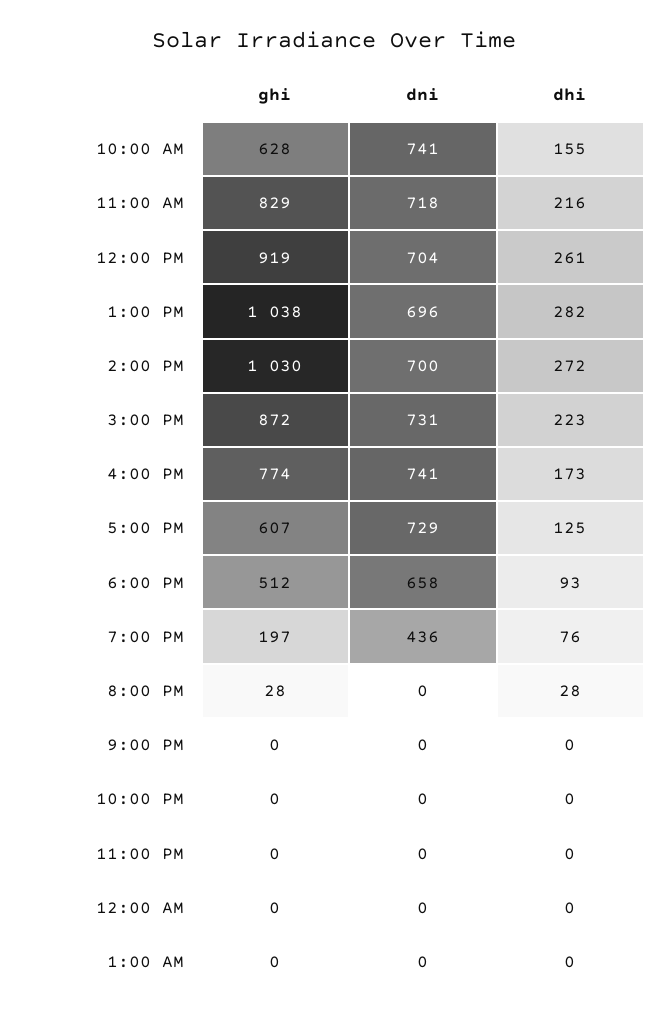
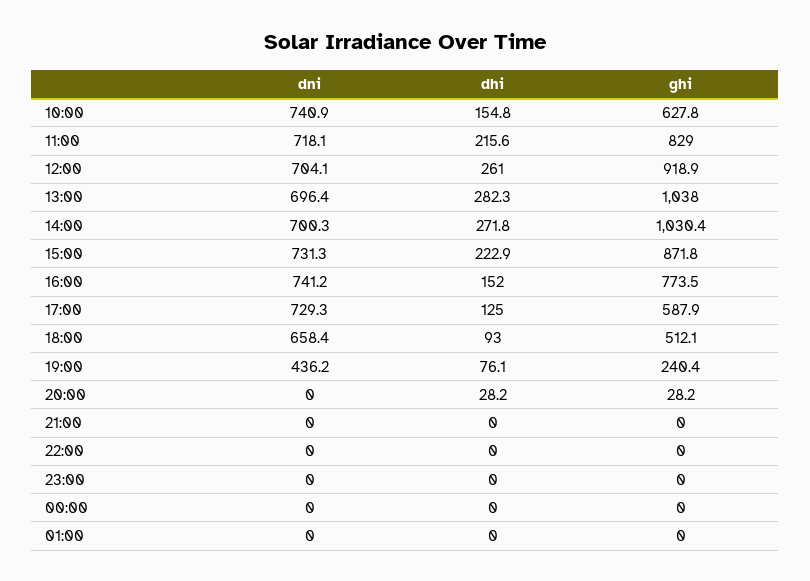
dhi, 4:00 PM: 173 -> 152
ghi, 5:00 PM: 607 -> 587.9
ghi, 7:00 PM: 197 -> 240.4

